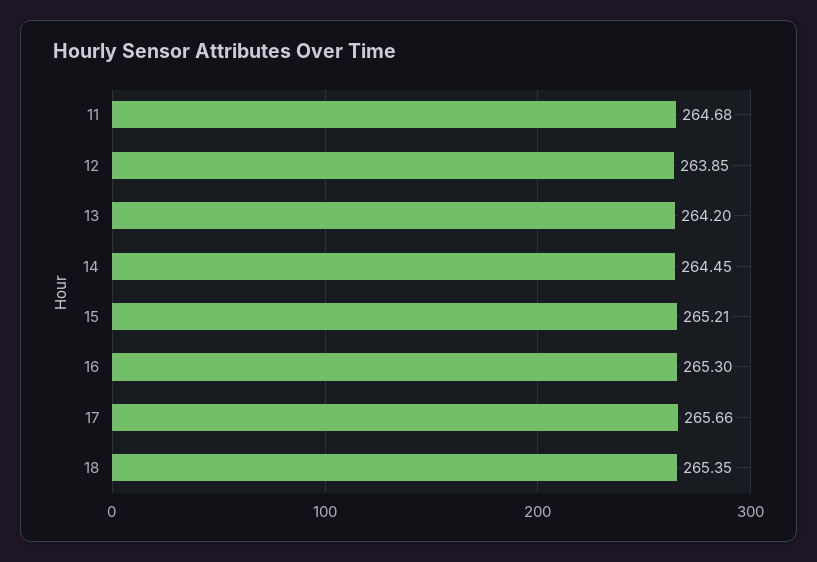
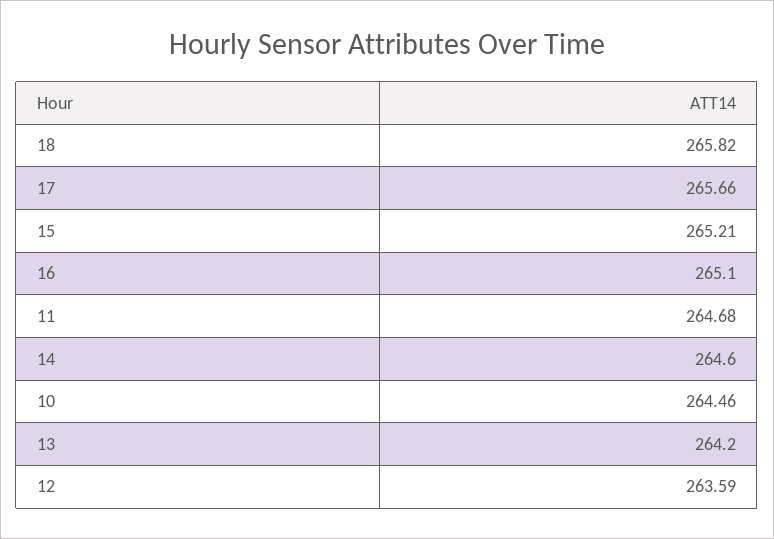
12: 263.85 -> 263.59
14: 264.45 -> 264.6
16: 265.3 -> 265.1
18: 265.35 -> 265.82
10: none -> 264.46

